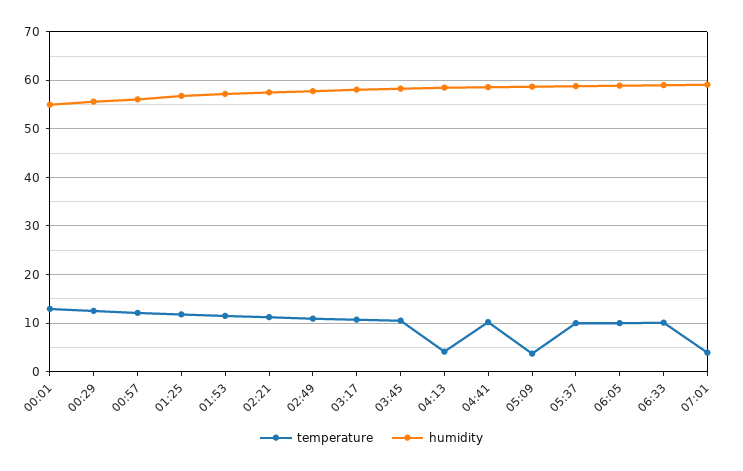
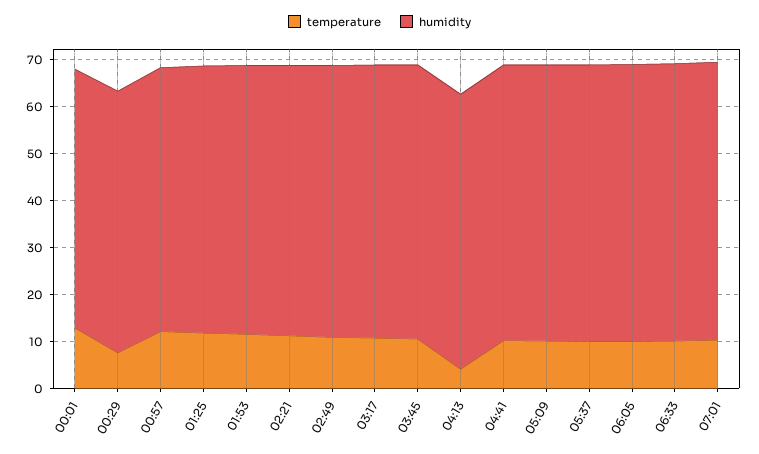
temperature, 00:29: 12 -> 8
temperature, 05:09: 4 -> 10
temperature, 07:01: 4 -> 10

